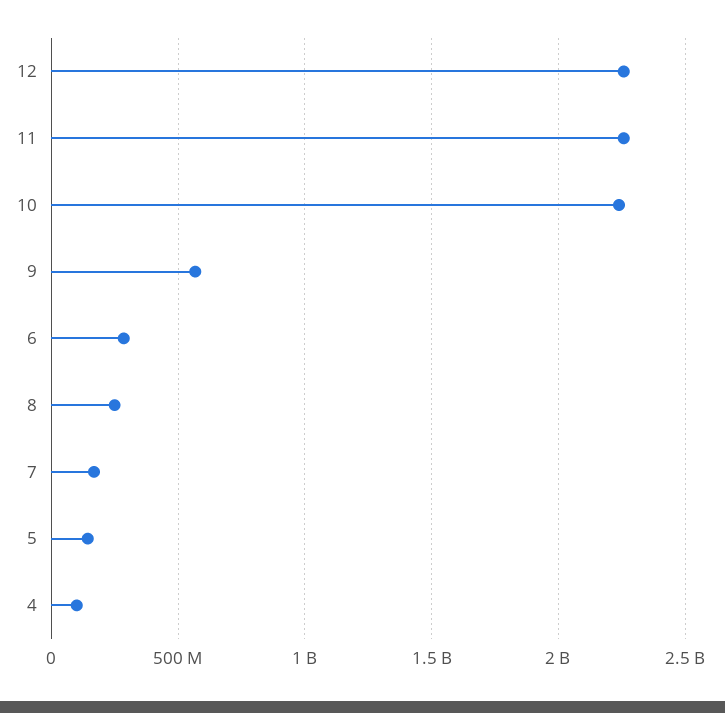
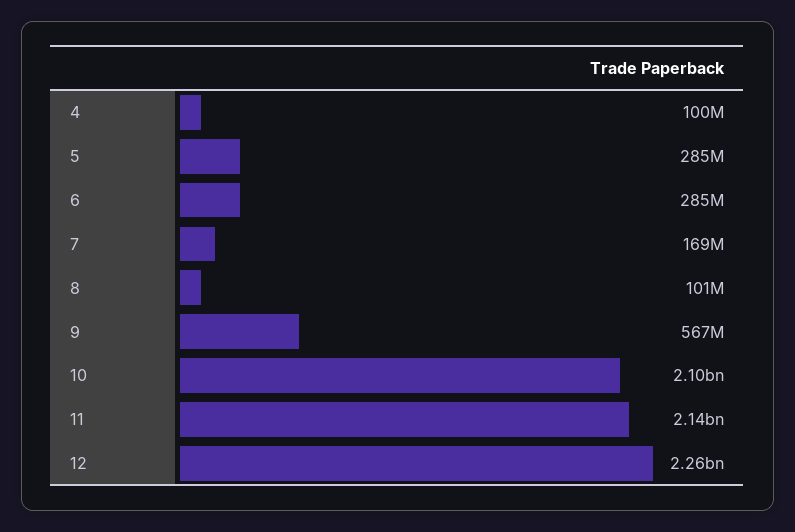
11: 2250000000 -> 2140000000
10: 2250000000 -> 2100000000
8: 250000000 -> 101000000
5: 150000000 -> 285000000

